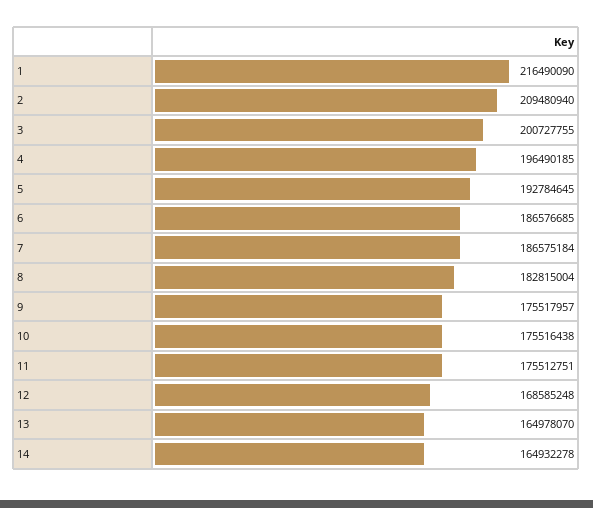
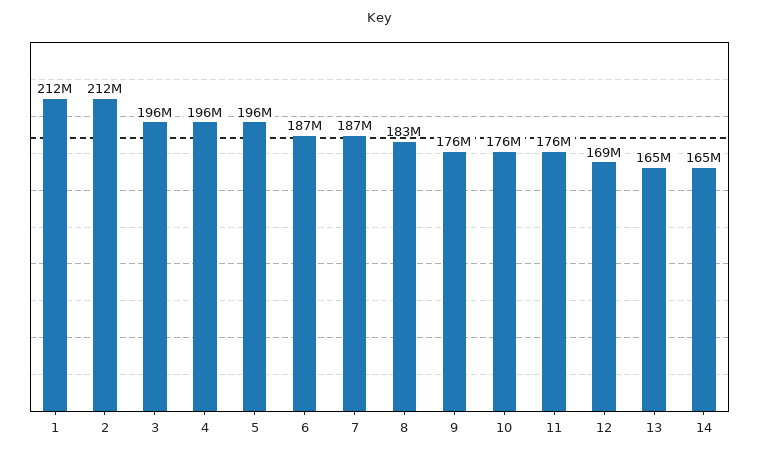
1: 216490090 -> 212000000
2: 209480940 -> 212000000
3: 200727755 -> 196000000
5: 192784645 -> 196000000

